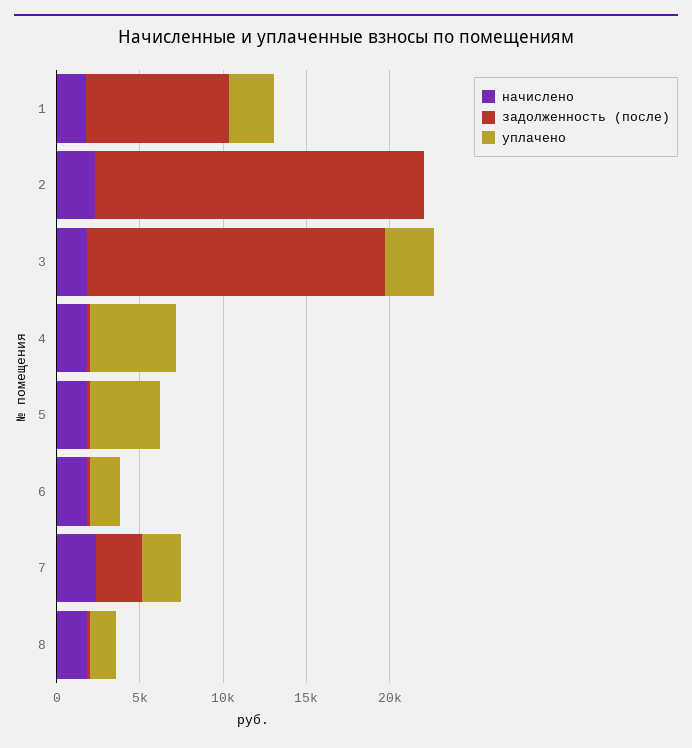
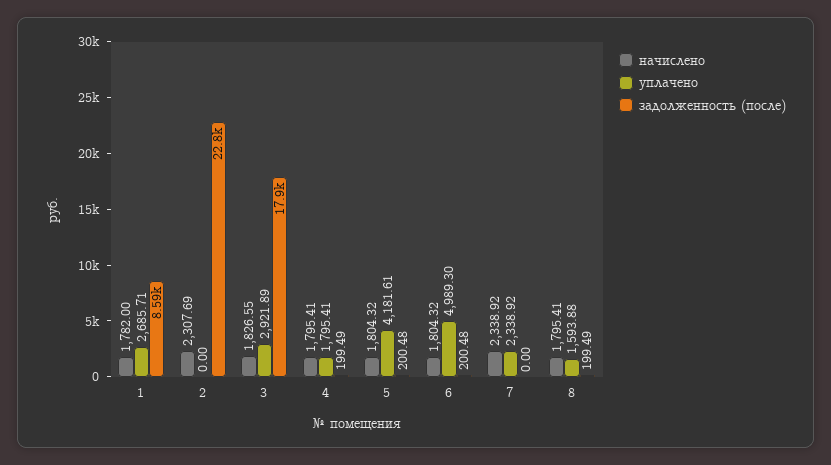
задолженность (после), 2: 20000 -> 22800
уплачено, 4: 5000 -> 1795.41
уплачено, 6: 2000 -> 4989.3
задолженность (после), 7: 3000 -> 0

